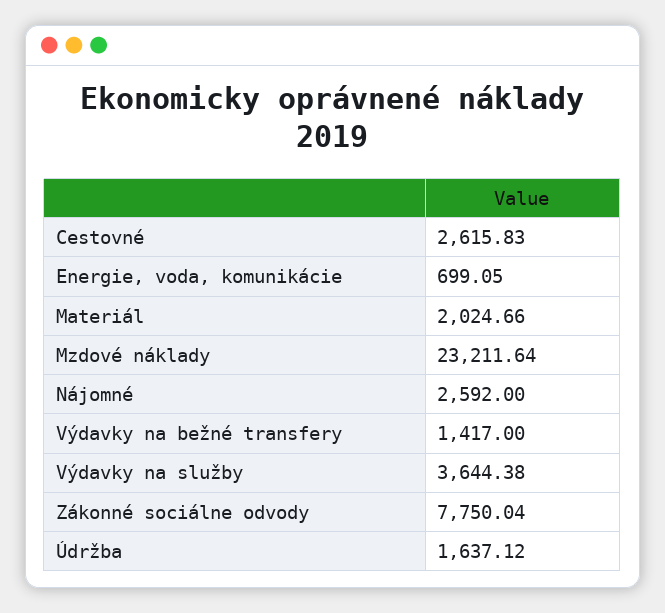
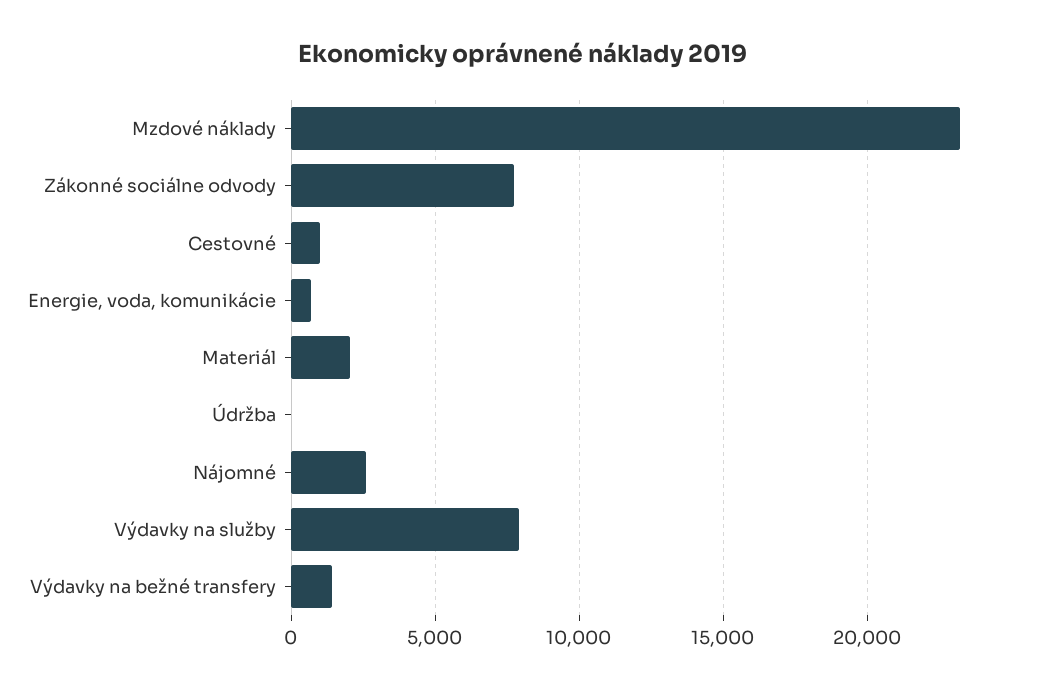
Cestovné: 2615.83 -> 1000
Výdavky na služby: 3644.38 -> 8000
Údržba: 1637.12 -> 0

